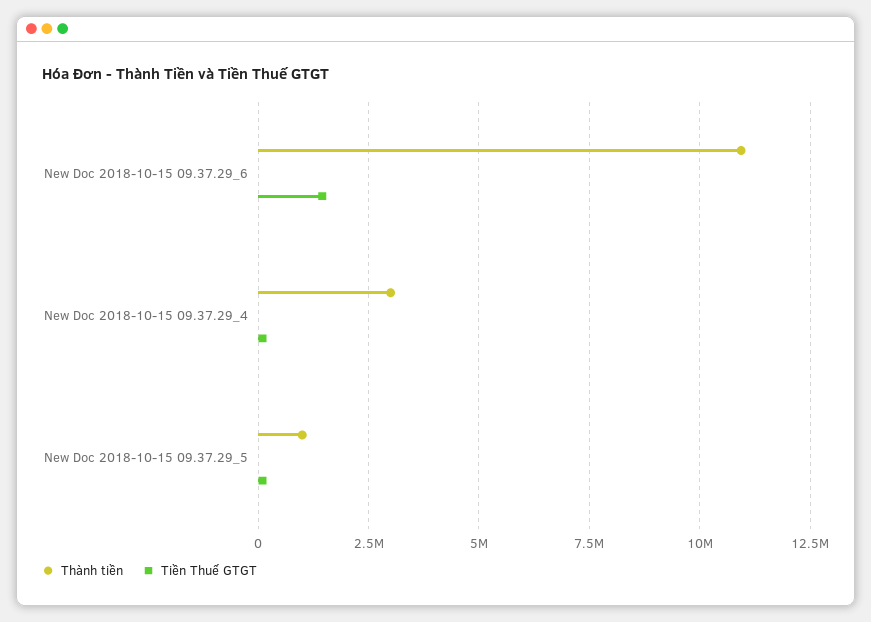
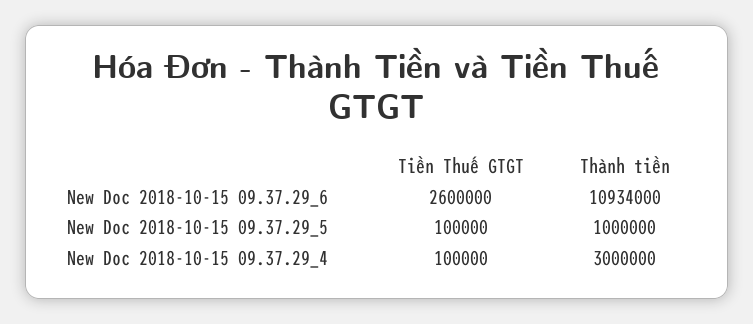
Tiền Thuế GTGT, New Doc 2018-10-15 09.37.29_6: 1500000 -> 2600000

